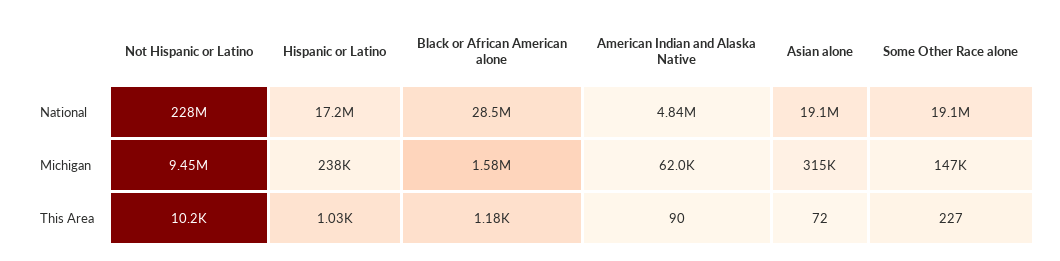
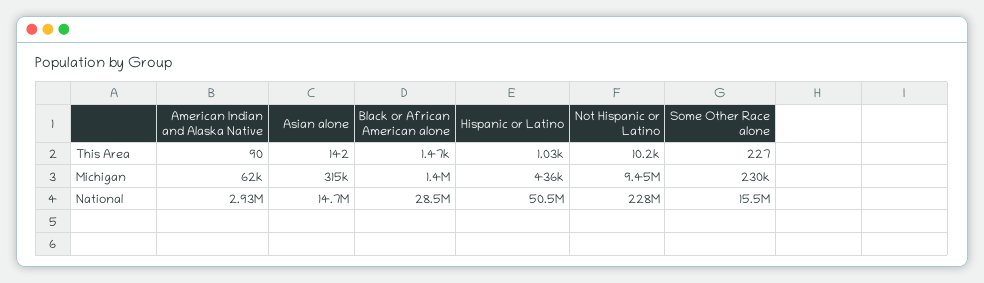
Hispanic or Latino, National: 17200000 -> 50500000
American Indian and Alaska Native, National: 4840000 -> 2930000
Asian alone, National: 19100000 -> 14700000
Some Other Race alone, National: 19100000 -> 15500000
Hispanic or Latino, Michigan: 238000 -> 436000
Black or African American alone, Michigan: 1580000 -> 1400000
Some Other Race alone, Michigan: 147000 -> 230000
Black or African American alone, This Area: 1180 -> 1470
Asian alone, This Area: 72 -> 142

